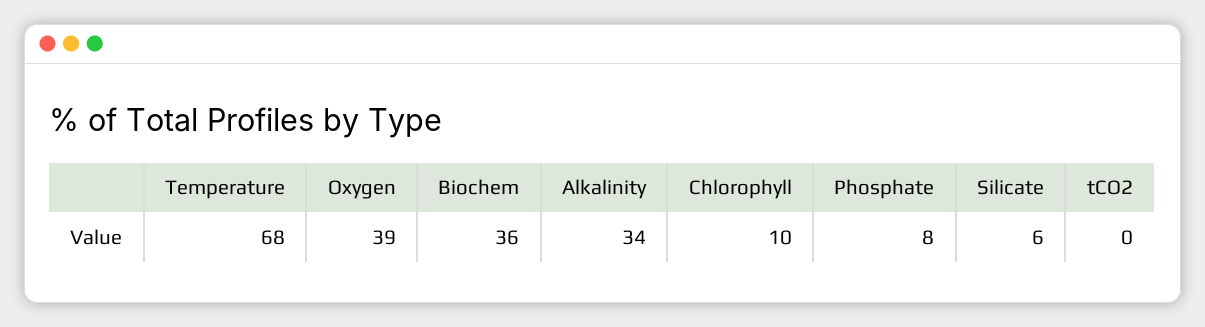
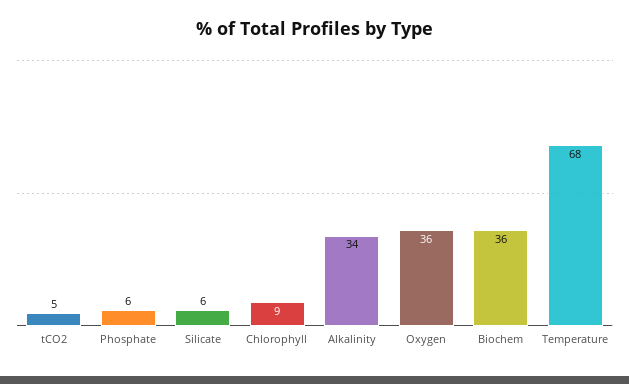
Oxygen: 39 -> 36
Chlorophyll: 10 -> 9
Phosphate: 8 -> 6
tCO2: 0 -> 5

